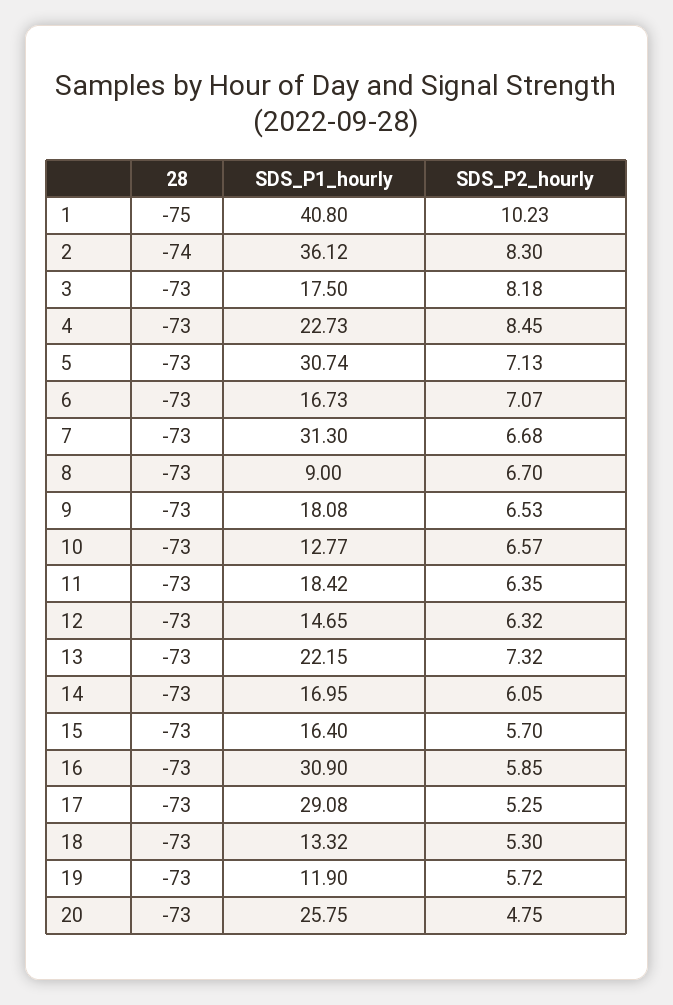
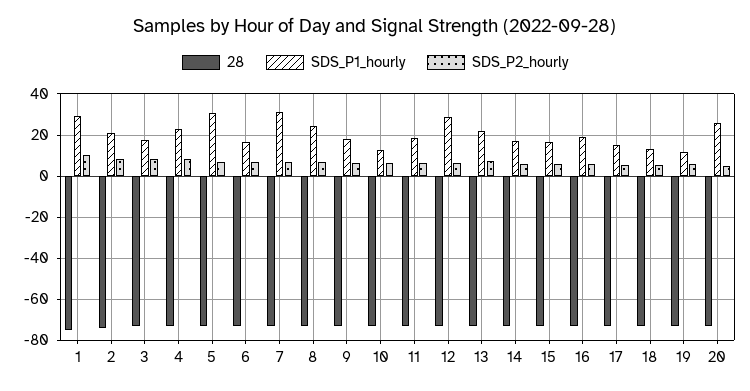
SDS_P1_hourly, 1: 40.8 -> 30
SDS_P1_hourly, 2: 36.12 -> 20
SDS_P1_hourly, 8: 9 -> 25
SDS_P1_hourly, 12: 14.65 -> 30
SDS_P1_hourly, 16: 30.9 -> 20
SDS_P1_hourly, 17: 29.08 -> 15

